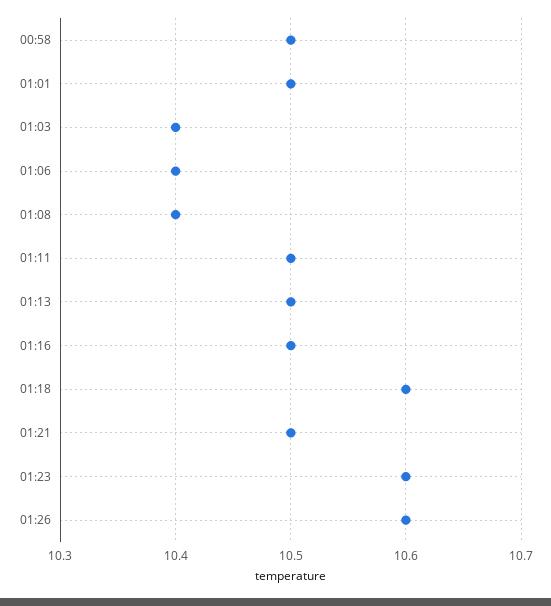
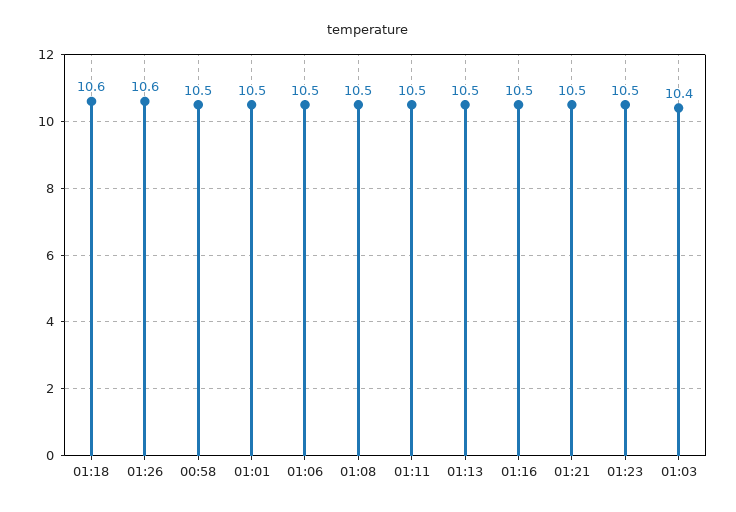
01:06: 10.4 -> 10.5
01:08: 10.4 -> 10.5
01:23: 10.6 -> 10.5

